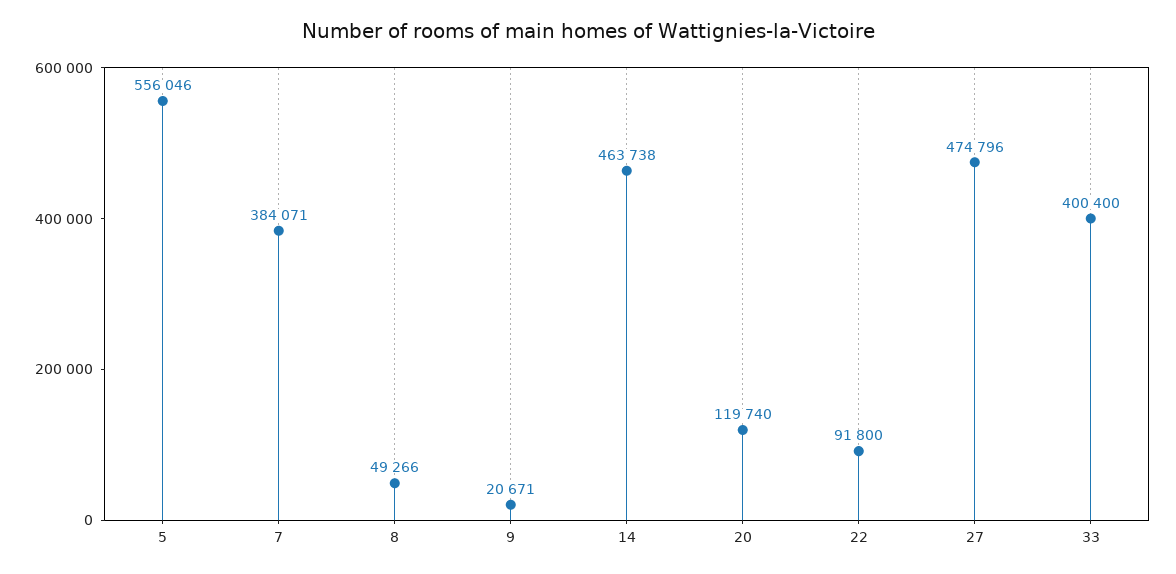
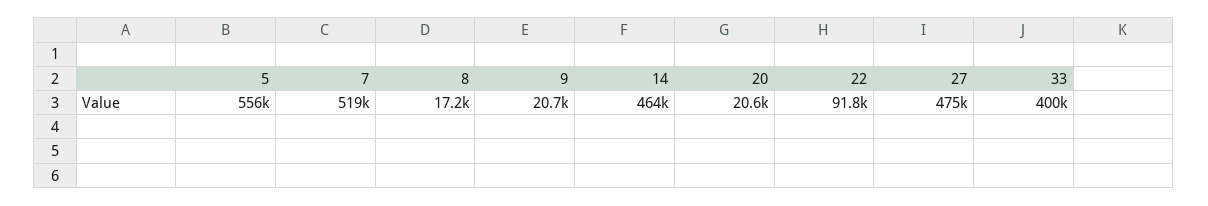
7: 384071 -> 519000
8: 49266 -> 17200
20: 119740 -> 20600

